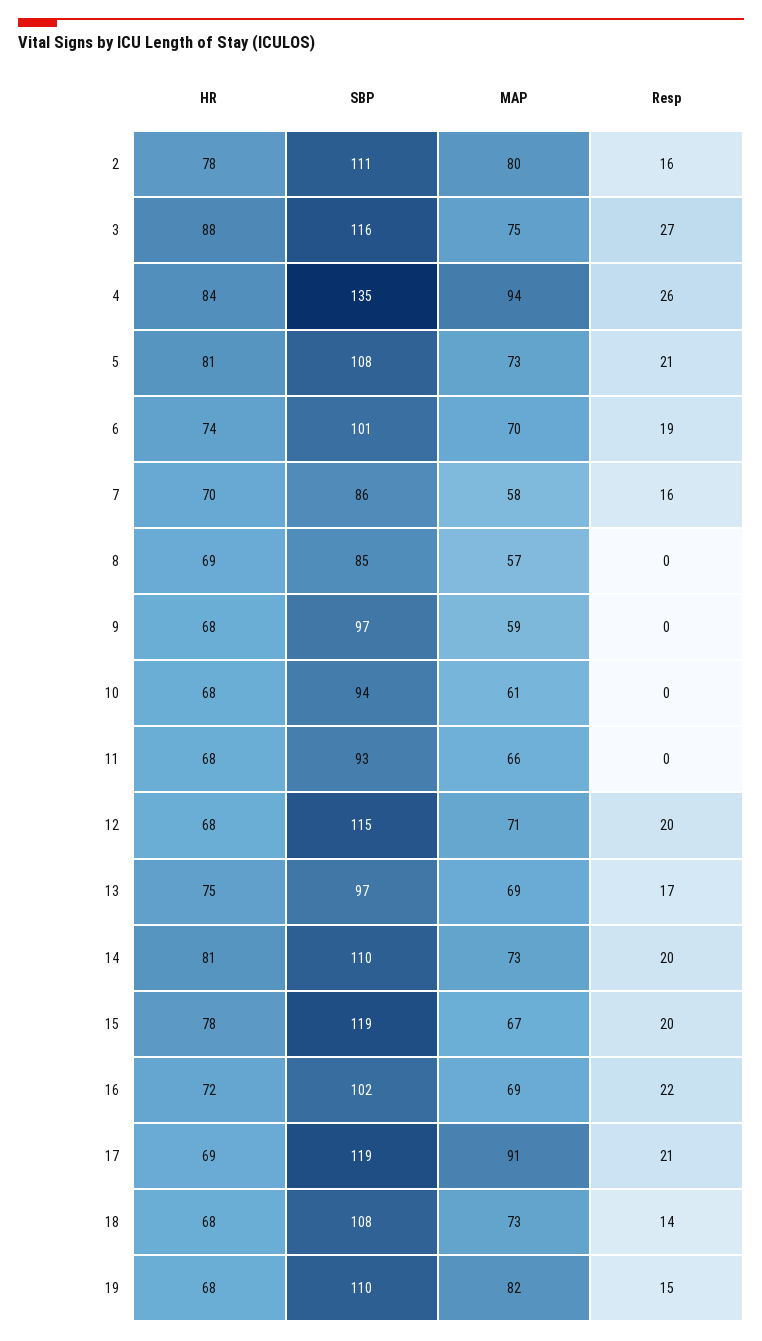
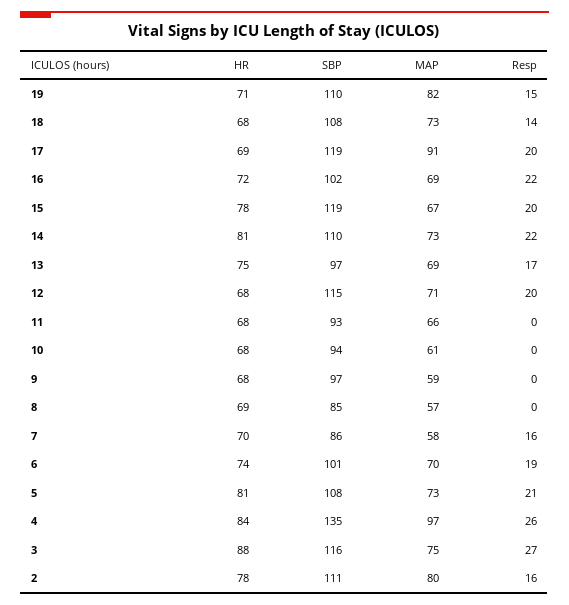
MAP, 4: 94 -> 97
Resp, 14: 20 -> 22
Resp, 17: 21 -> 20
HR, 19: 68 -> 71

